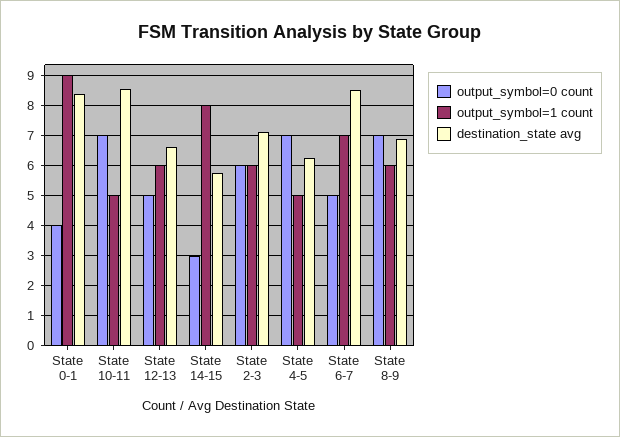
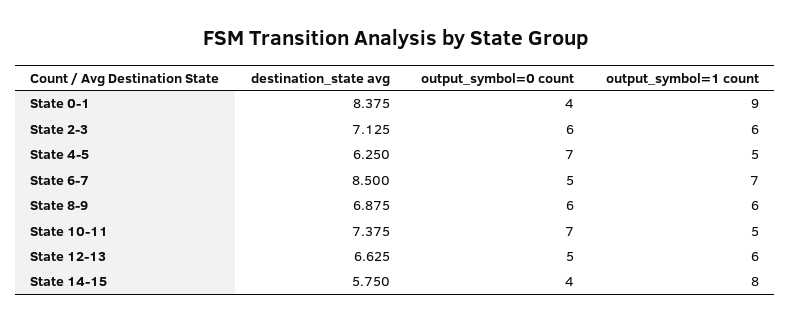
destination_state avg, State 10-11: 8.6 -> 7.375
output_symbol=0 count, State 14-15: 3 -> 4
output_symbol=0 count, State 8-9: 7 -> 6

